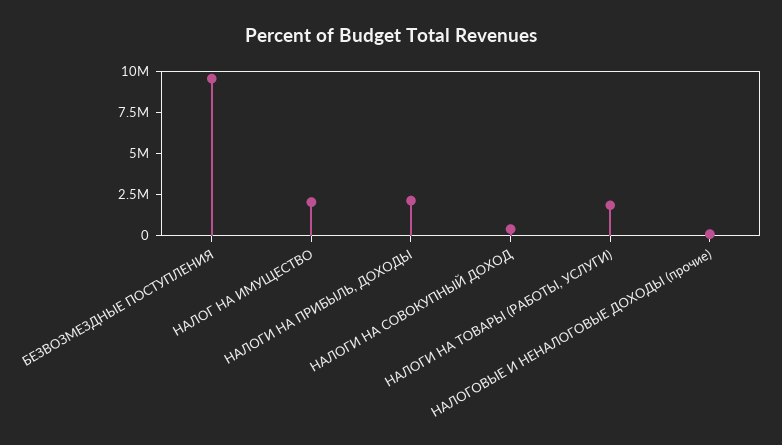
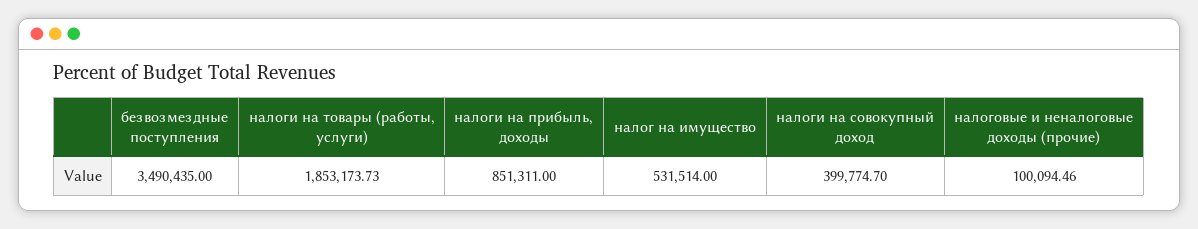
БЕЗВОЗМЕЗДНЫЕ ПОСТУПЛЕНИЯ: 9500000 -> 3490435
НАЛОГ НА ИМУЩЕСТВО: 2000000 -> 531514
НАЛОГИ НА ПРИБЫЛЬ, ДОХОДЫ: 2000000 -> 851311

